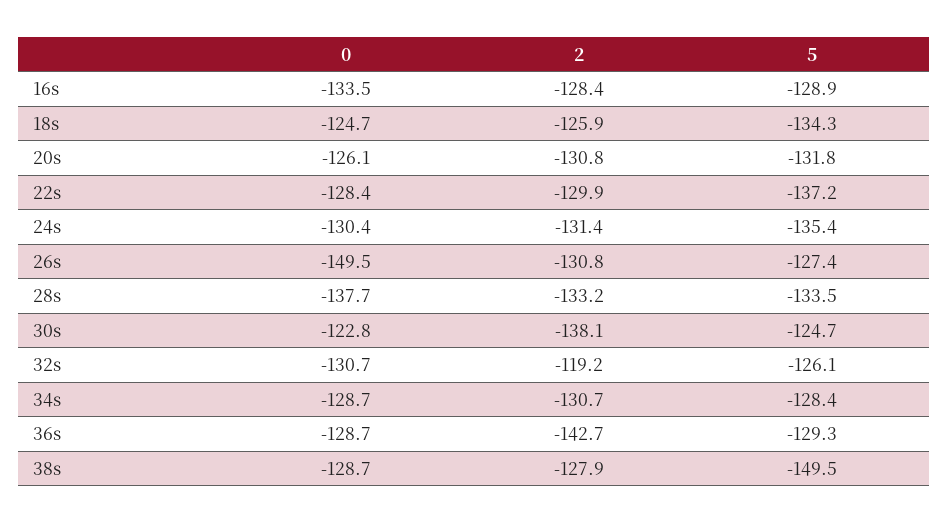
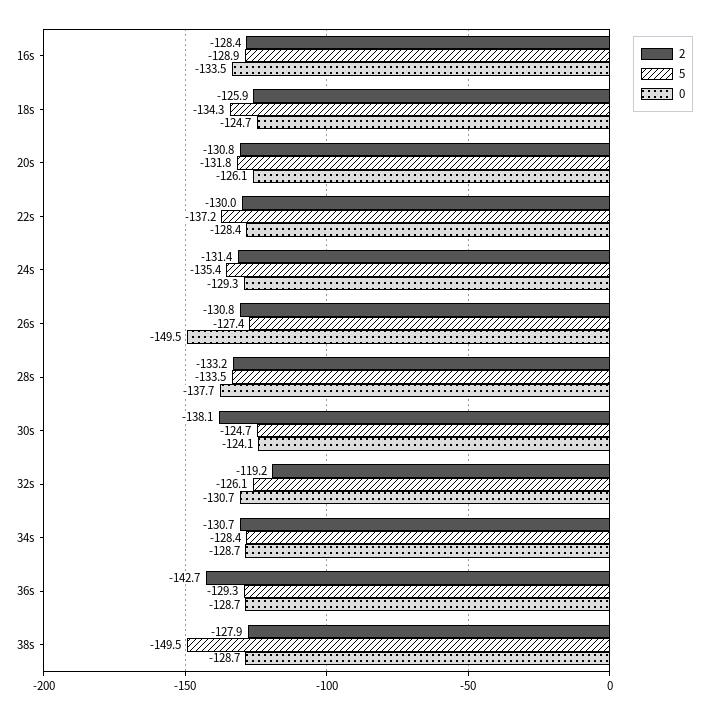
2, 22s: -129.9 -> -130
0, 24s: -130.4 -> -129.3
0, 30s: -122.8 -> -124.1

